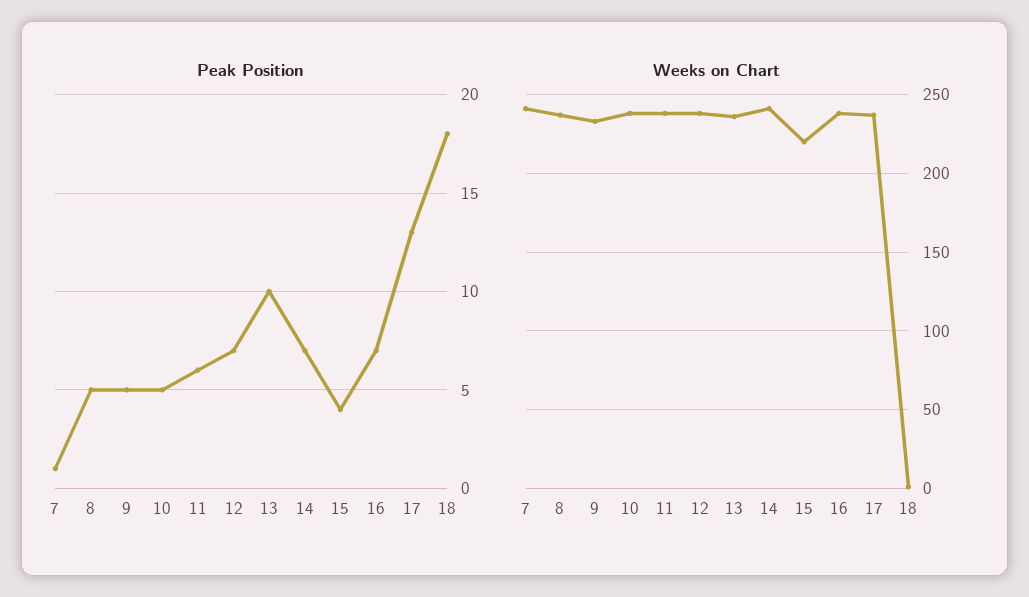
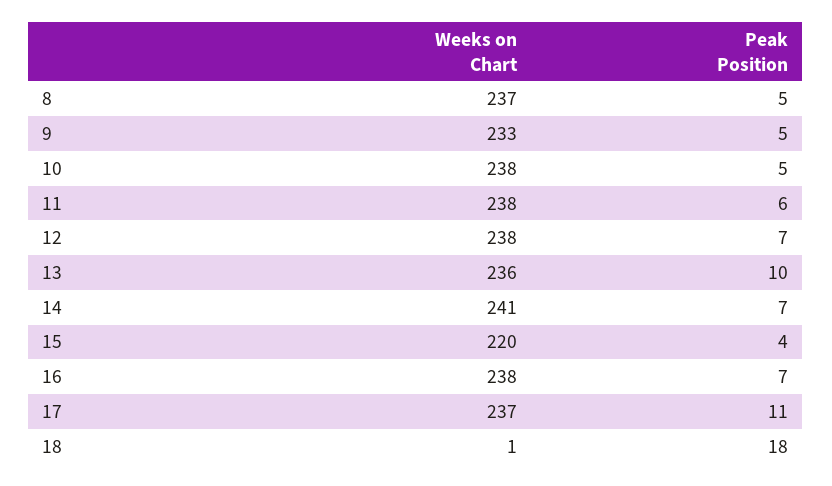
Peak Position, 7: 1 -> none
Peak Position, 17: 13 -> 11
Weeks on Chart, 7: 240 -> none

